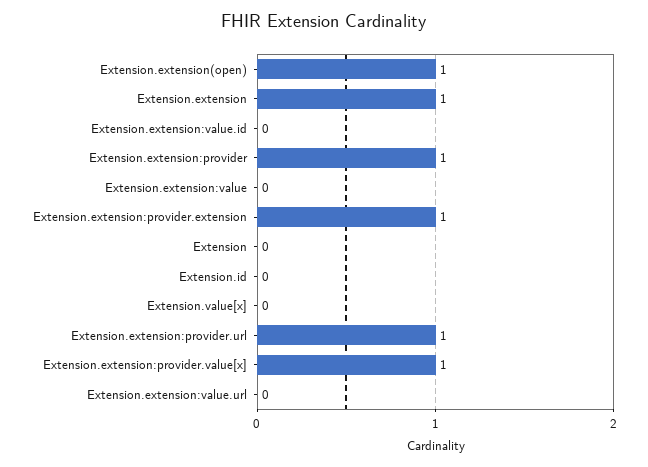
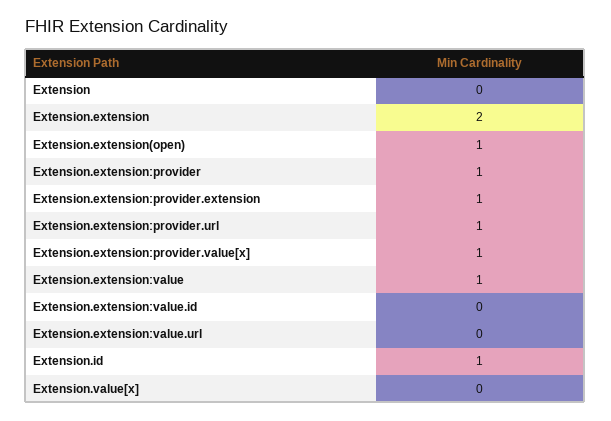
Extension.extension: 1 -> 2
Extension.extension:value: 0 -> 1
Extension.id: 0 -> 1

